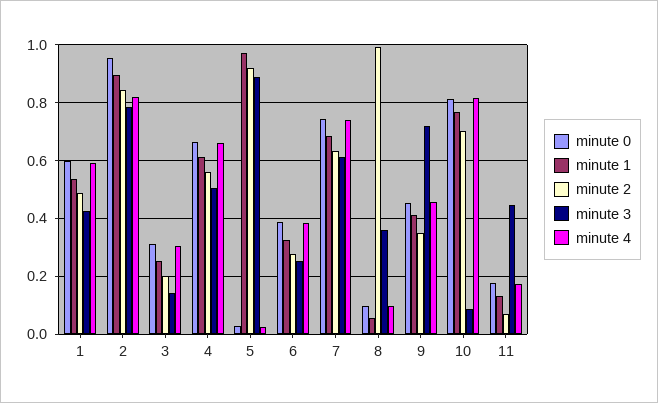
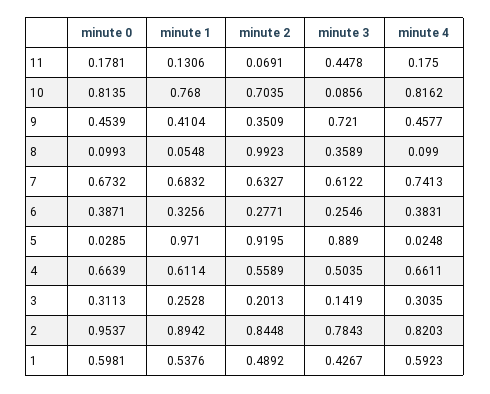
minute 0, 7: 0.75 -> 0.6732

